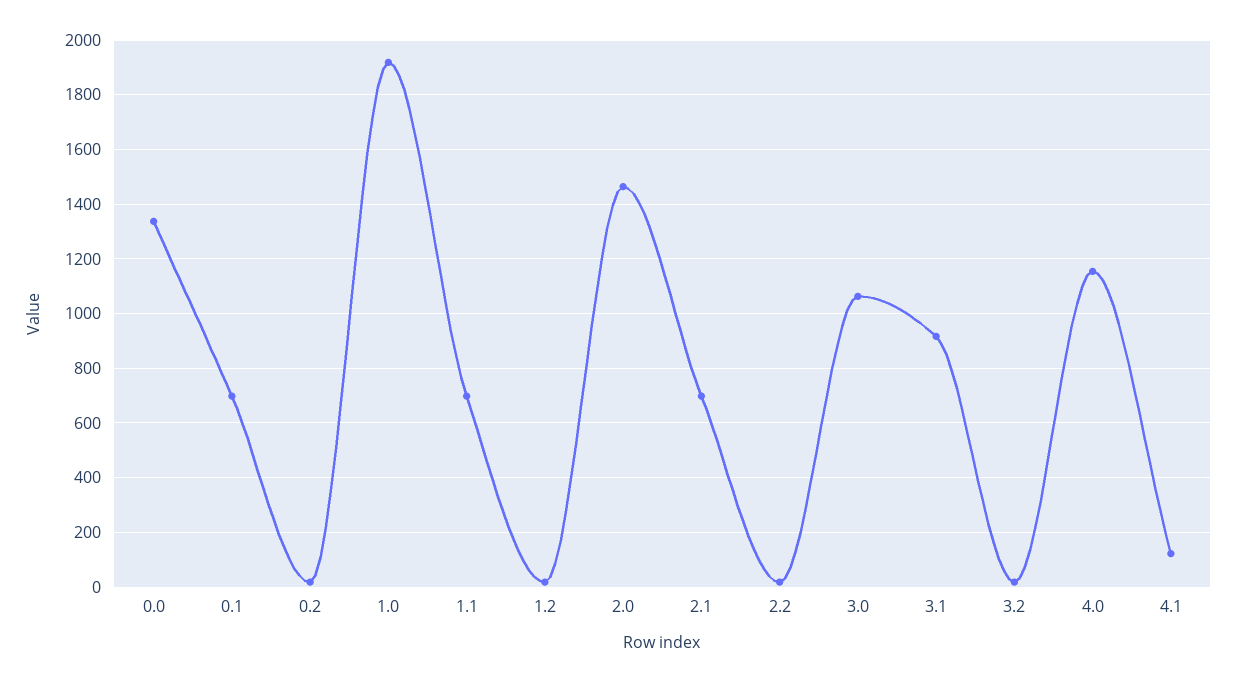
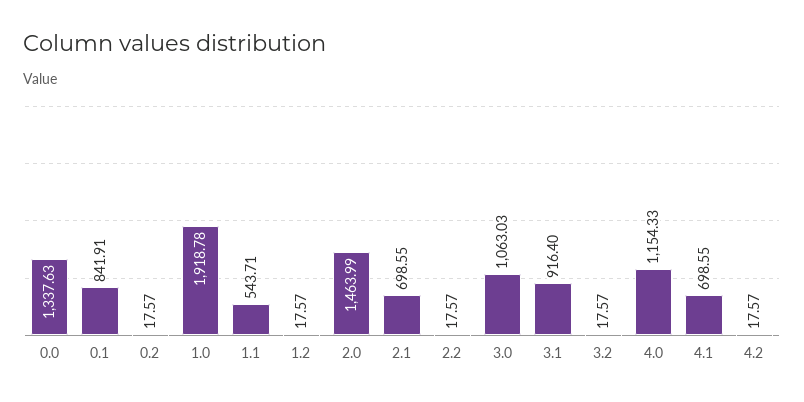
0.1: 700 -> 841.91
1.1: 700 -> 543.71
4.1: 125 -> 698.55
4.2: none -> 17.57

